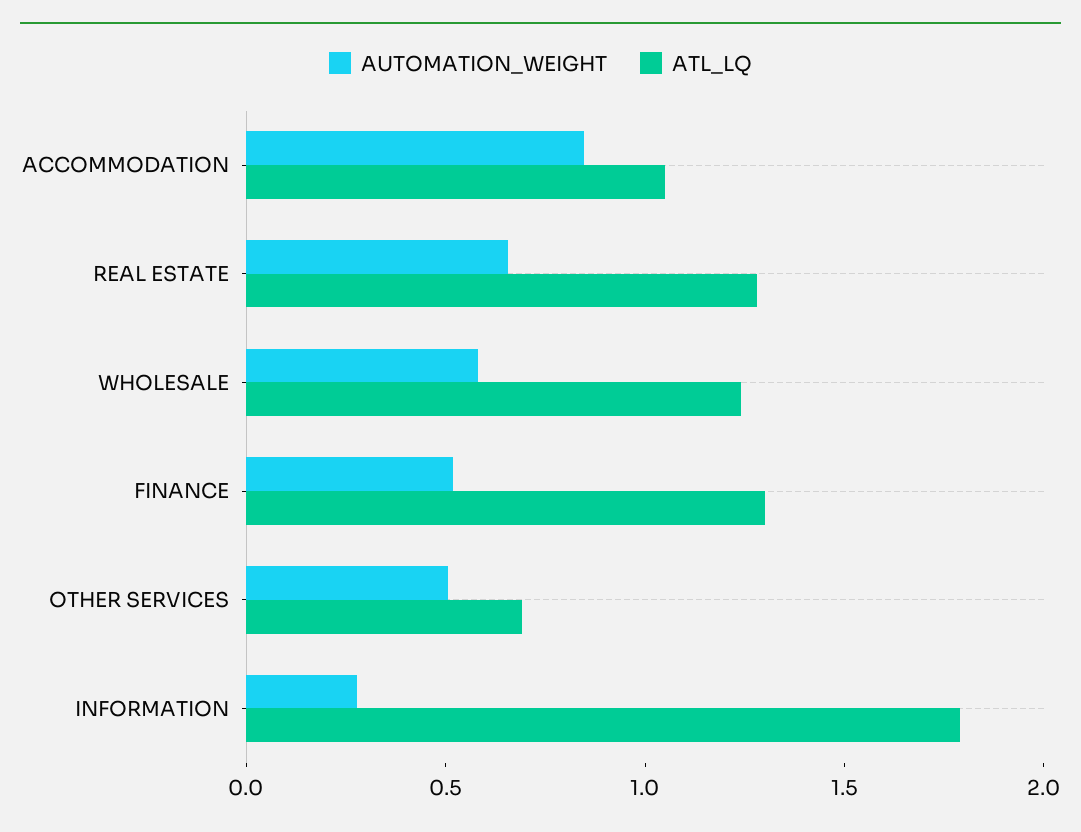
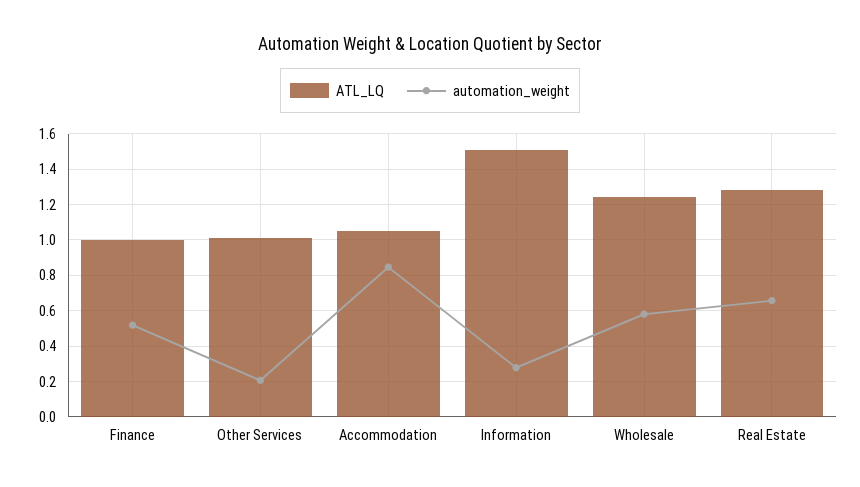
ATL_LQ, FINANCE: 1.3 -> 1
AUTOMATION_WEIGHT, OTHER SERVICES: 0.5 -> 0.2
ATL_LQ, OTHER SERVICES: 0.7 -> 1
ATL_LQ, INFORMATION: 1.8 -> 1.5

